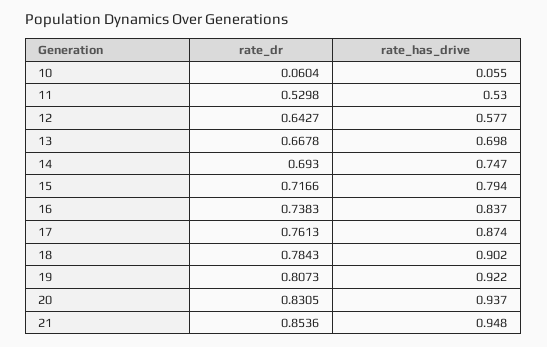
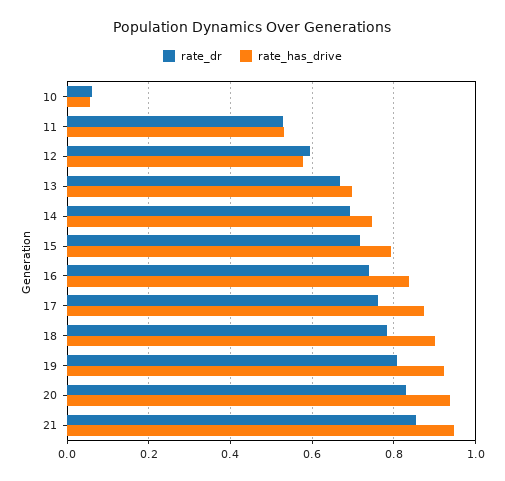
rate_dr, 12: 0.6427 -> 0.6

